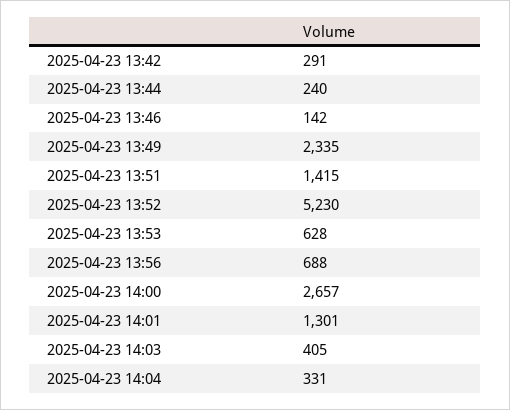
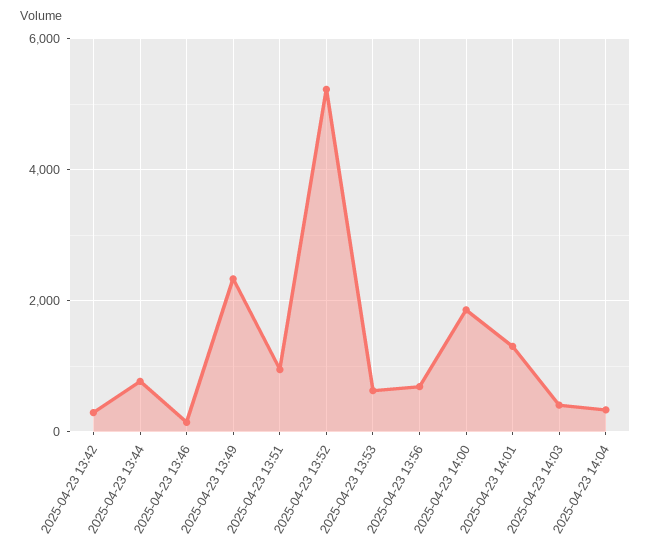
2025-04-23 13:44: 240 -> 800
2025-04-23 13:51: 1415 -> 1000
2025-04-23 14:00: 2657 -> 1800

